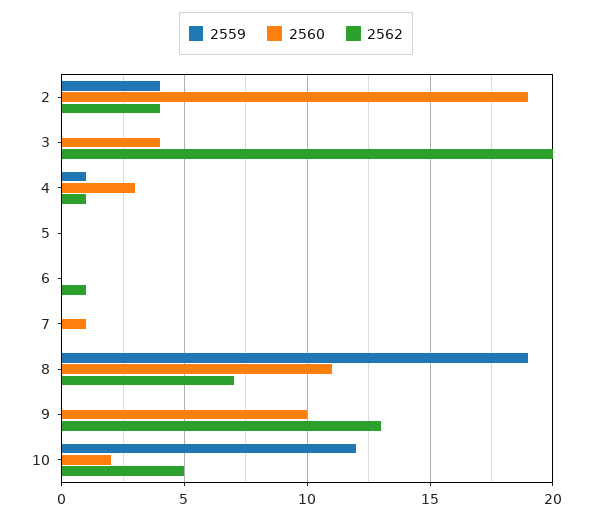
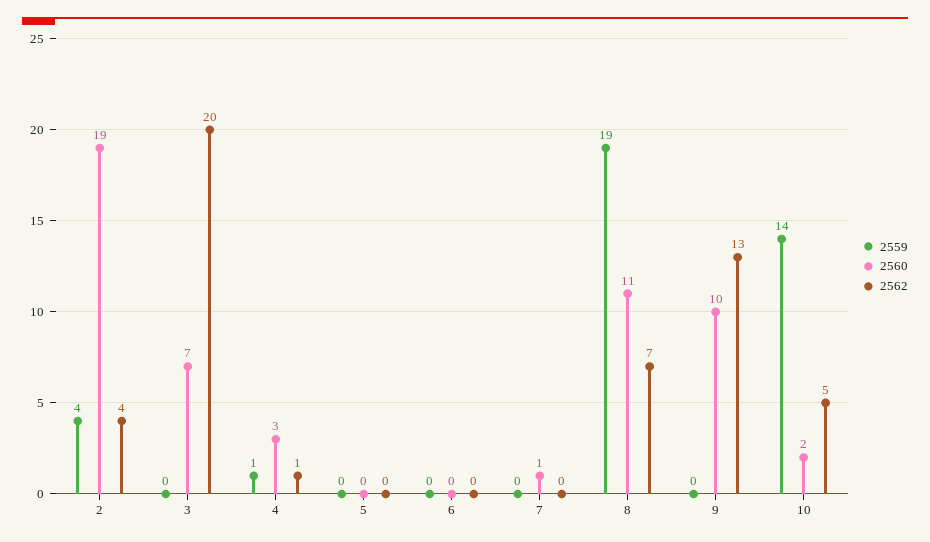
2560, 3: 4 -> 7
2562, 6: 1 -> 0
2559, 10: 12 -> 14

